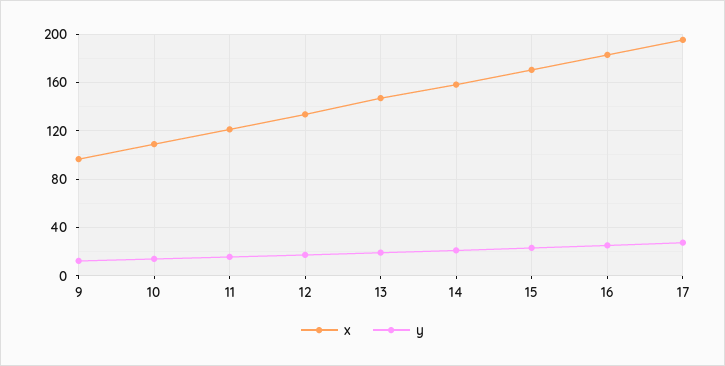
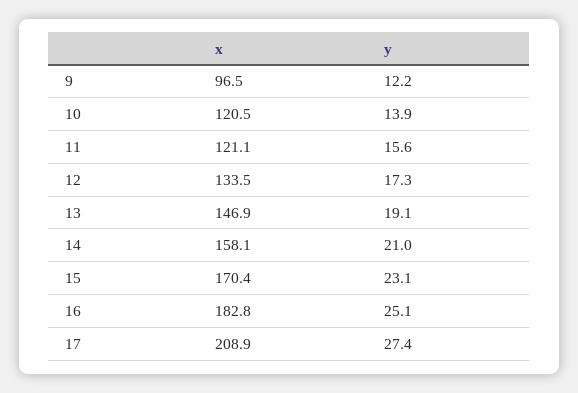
x, 10: 110 -> 120.5
x, 17: 195 -> 208.9

